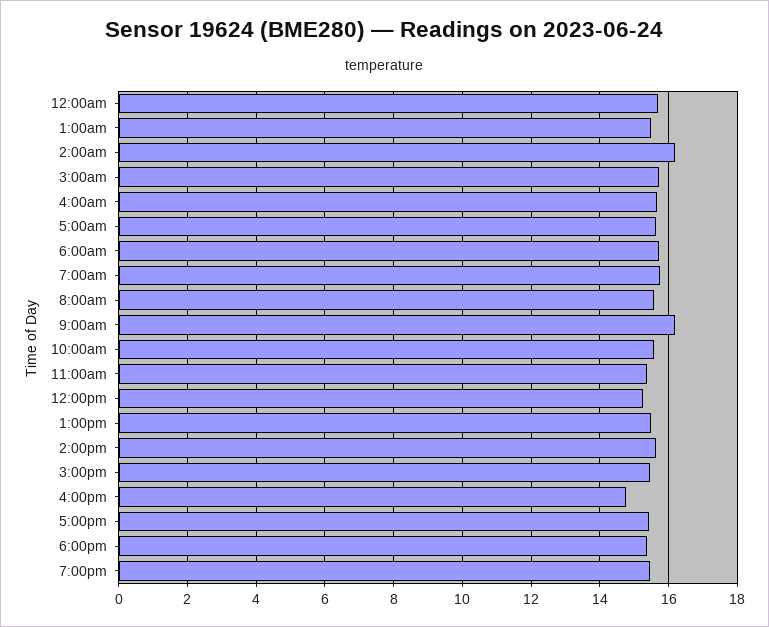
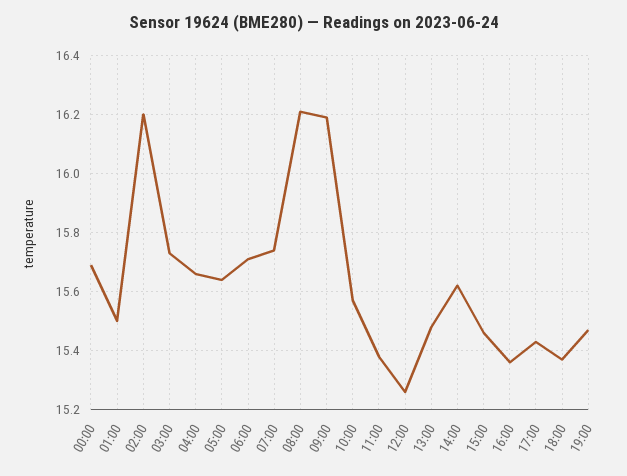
8:00am: 15.6 -> 16.2
4:00pm: 14.8 -> 15.35

